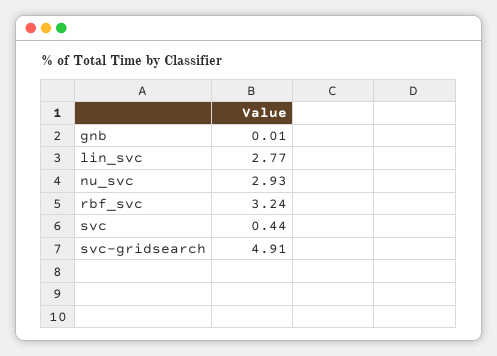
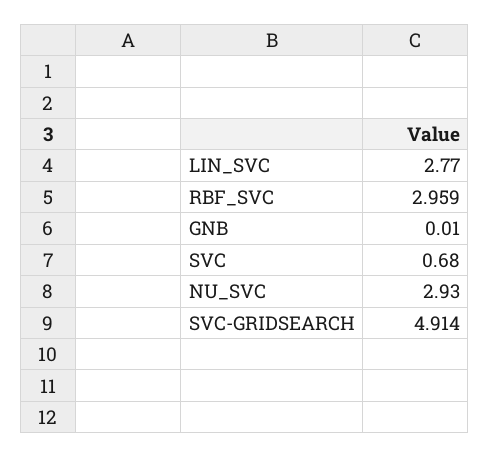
rbf_svc: 3.24 -> 2.959
svc: 0.44 -> 0.68

